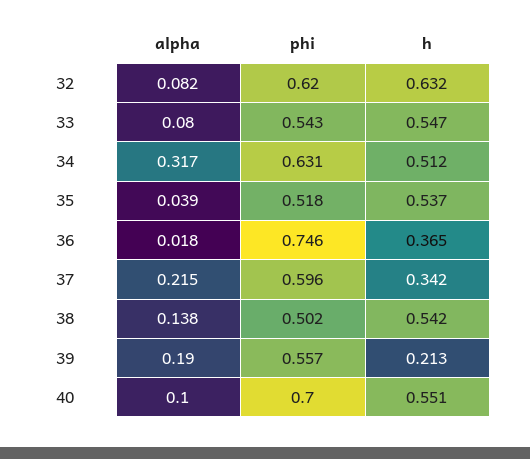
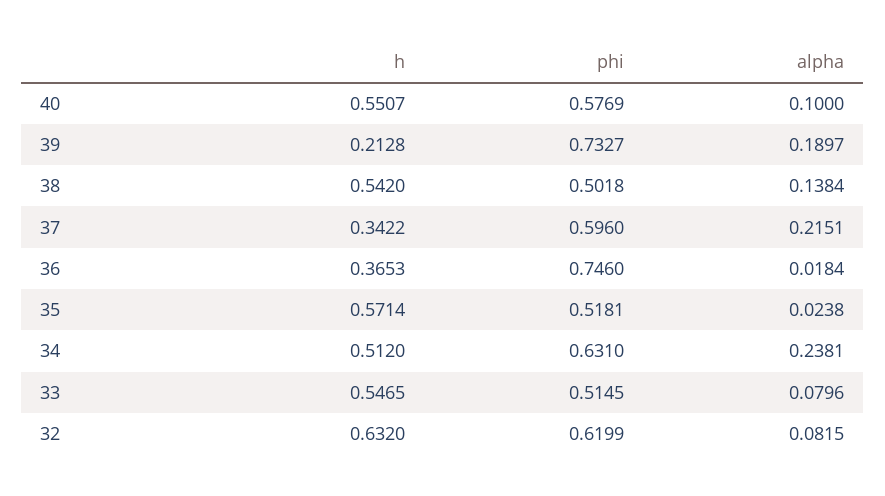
phi, 33: 0.543 -> 0.5145
alpha, 34: 0.317 -> 0.2381
alpha, 35: 0.039 -> 0.0238
h, 35: 0.537 -> 0.5714
phi, 39: 0.557 -> 0.7327
phi, 40: 0.7 -> 0.5769

